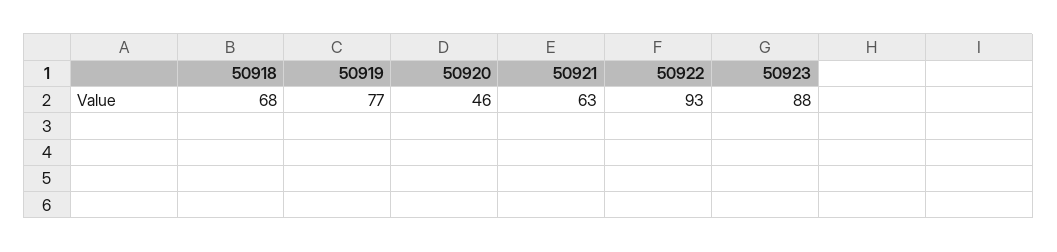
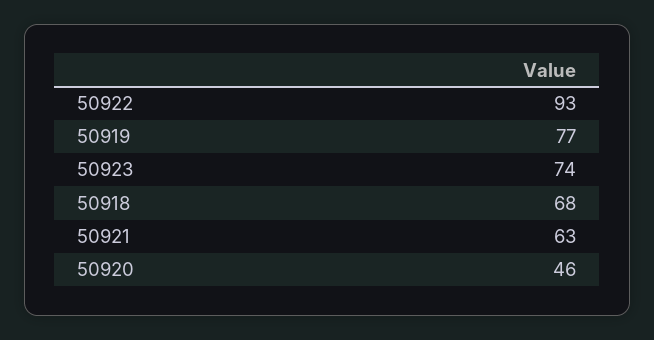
50923: 88 -> 74

